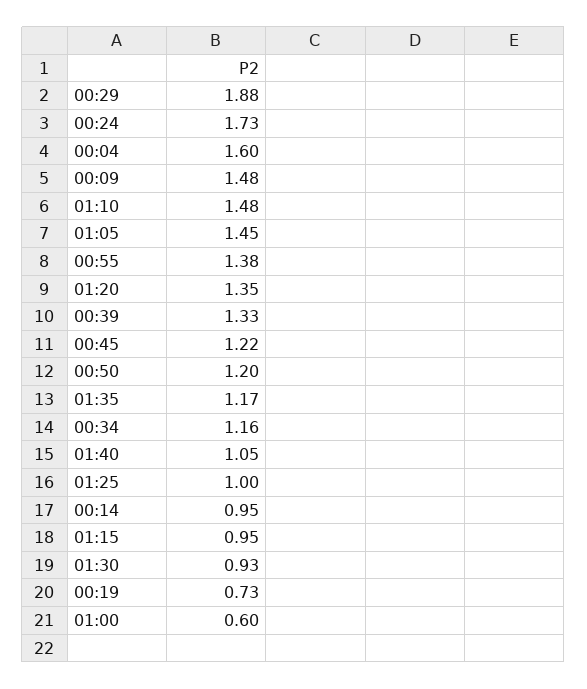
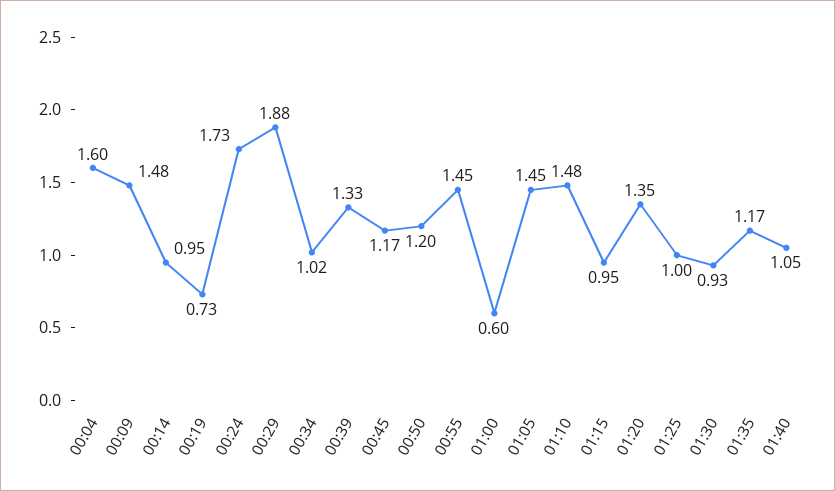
00:55: 1.38 -> 1.45
00:45: 1.22 -> 1.17
00:34: 1.16 -> 1.02

